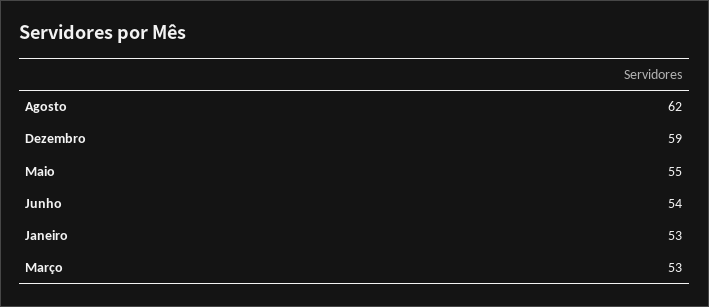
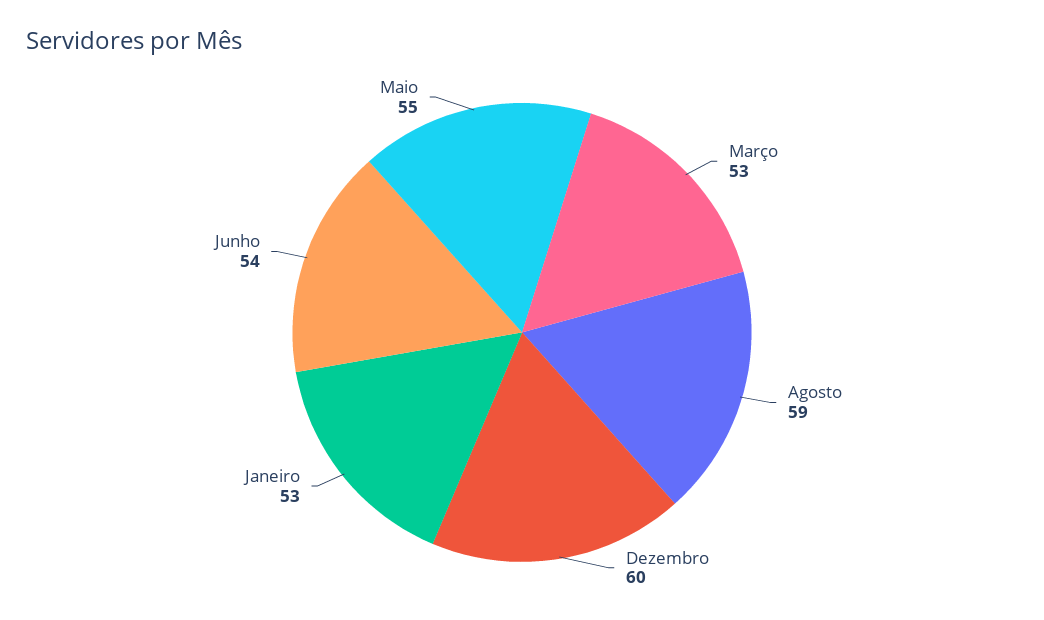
Agosto: 62 -> 59
Dezembro: 59 -> 60

